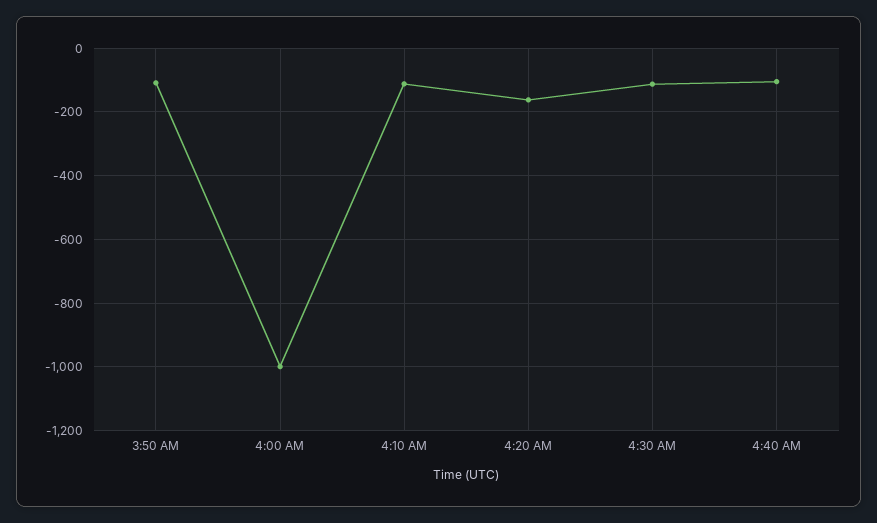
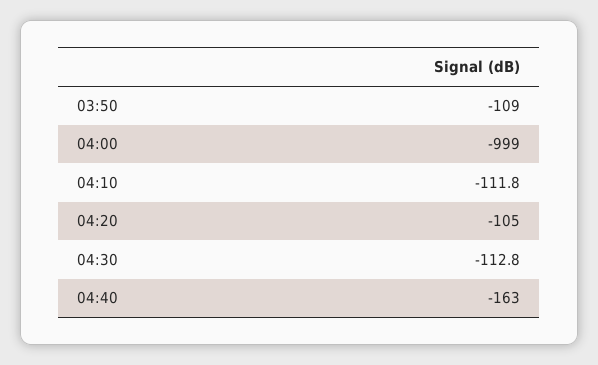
4:20 AM: -160 -> -105
4:40 AM: -100 -> -163

